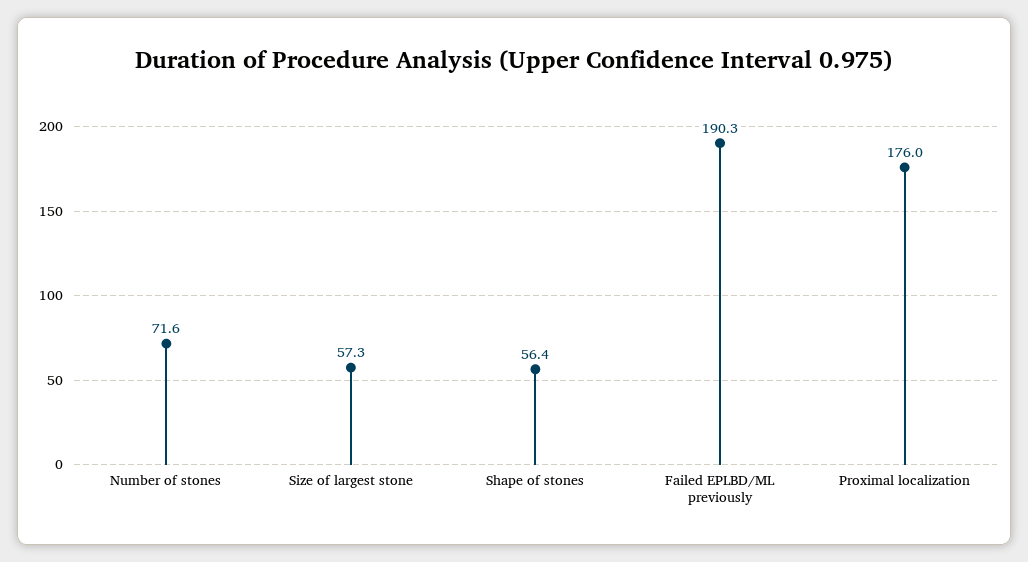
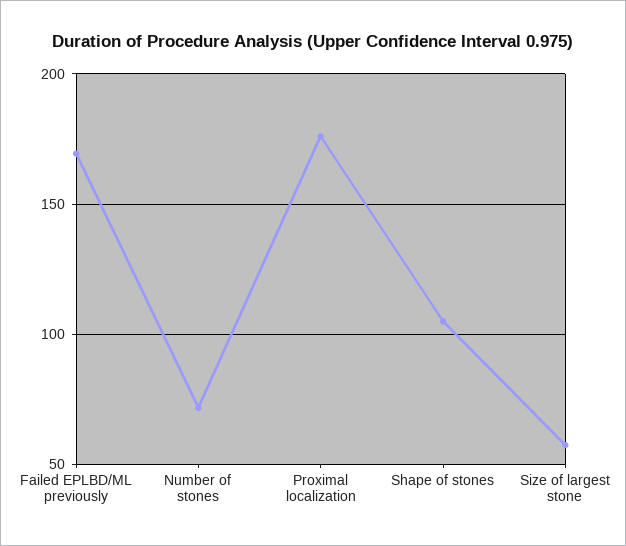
Shape of stones: 56.4 -> 105
Failed EPLBD/ML previously: 190.3 -> 170

